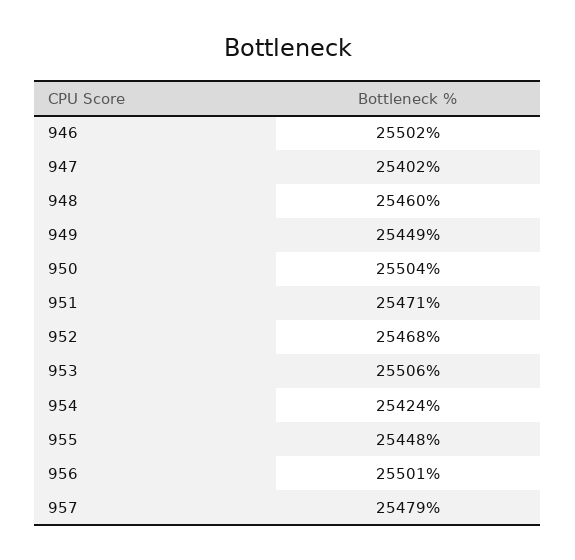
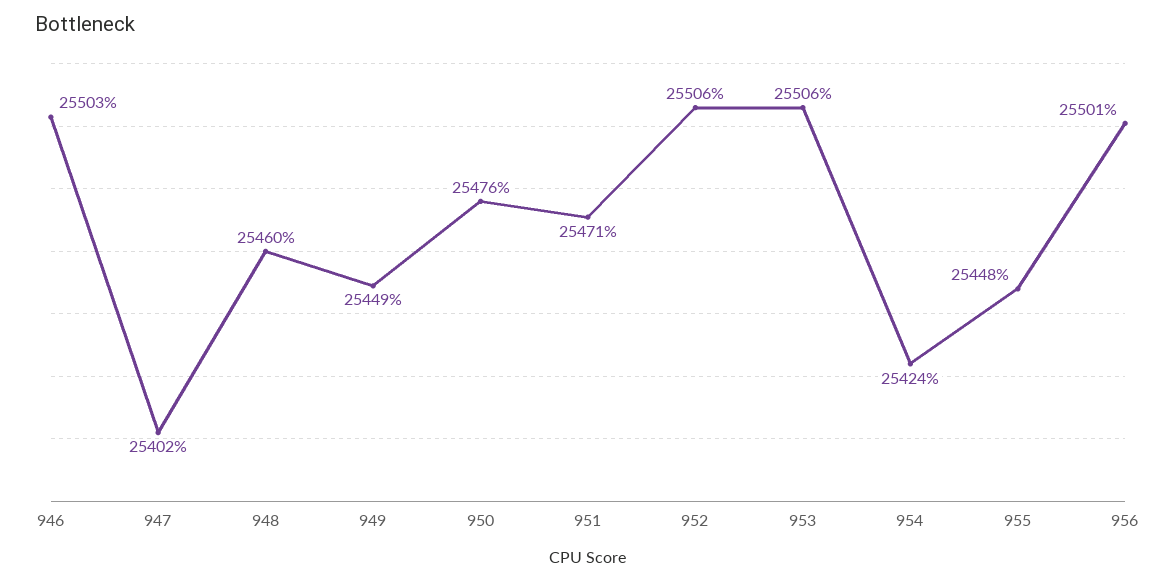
946: 25502 -> 25503
950: 25504 -> 25476
952: 25468 -> 25506
957: 25479 -> none

